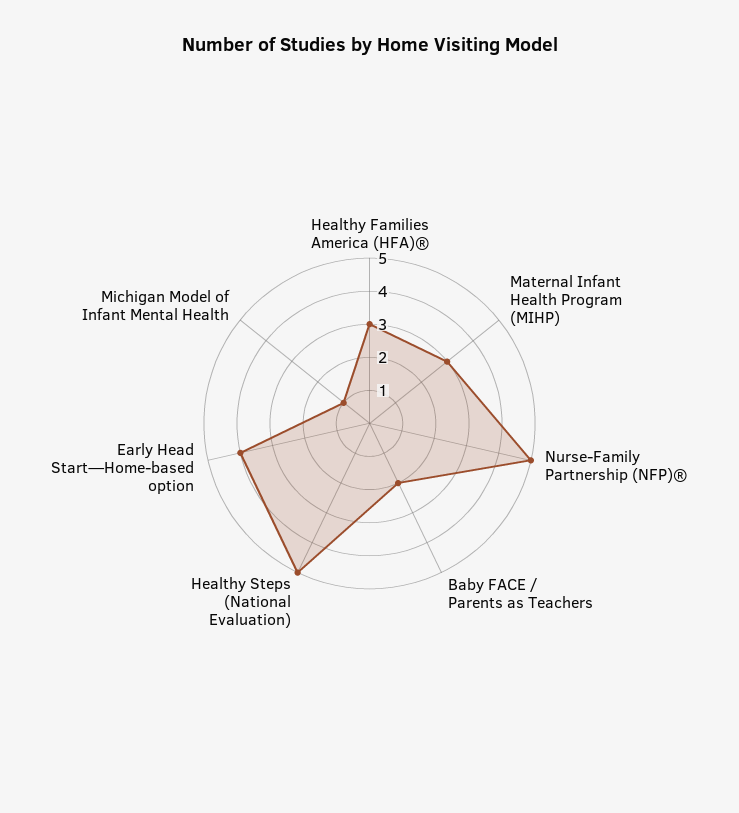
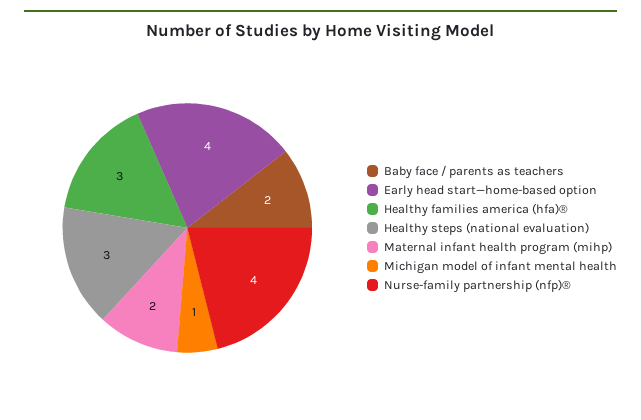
Maternal Infant Health Program (MIHP): 3 -> 2
Nurse-Family Partnership (NFP)®: 5 -> 4
Healthy Steps (National Evaluation): 5 -> 3

